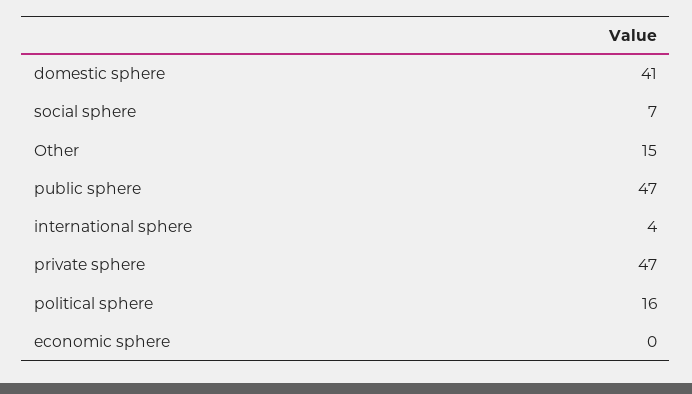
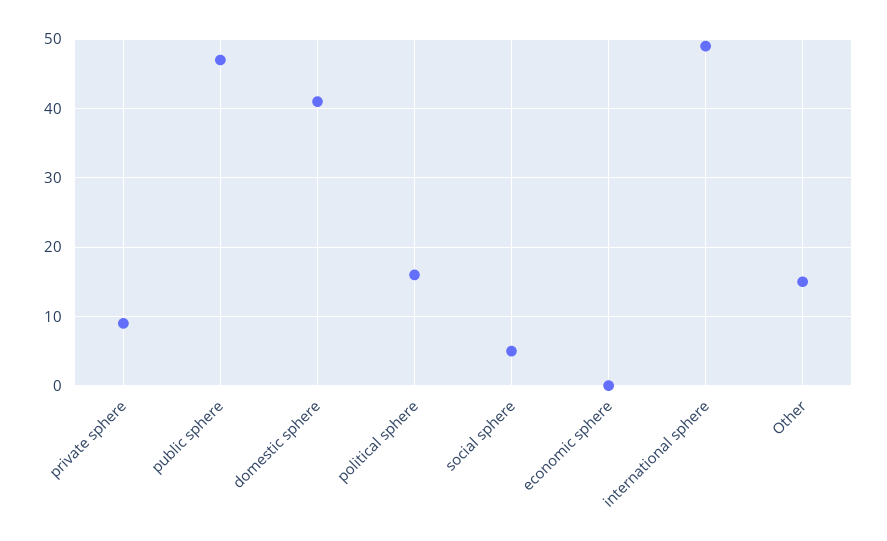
social sphere: 7 -> 5
international sphere: 4 -> 49
private sphere: 47 -> 9

